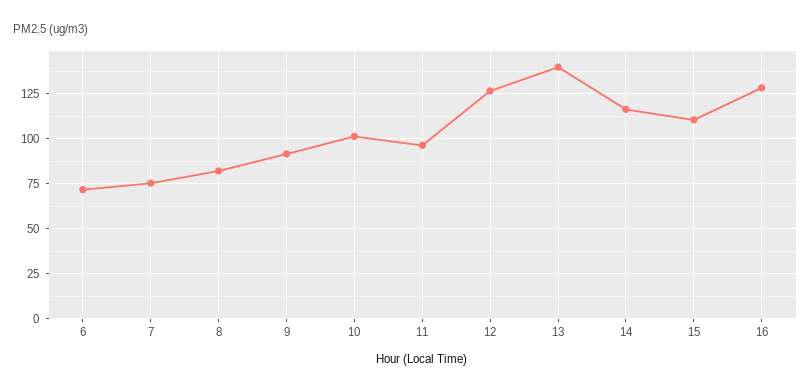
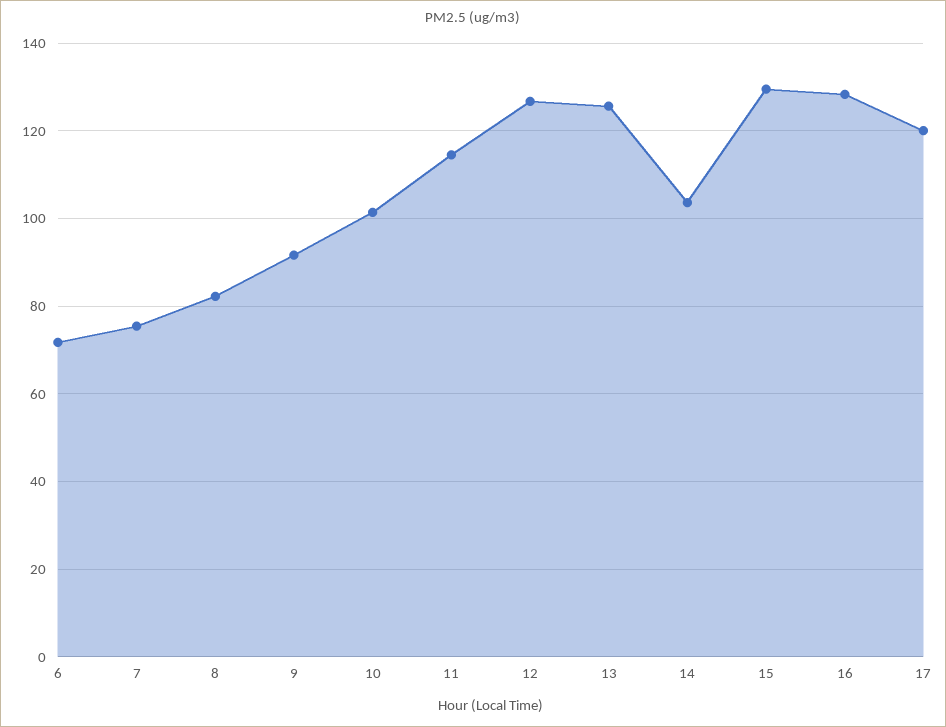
11: 95 -> 114
13: 140 -> 126
14: 115 -> 104
15: 110 -> 130
17: none -> 120

